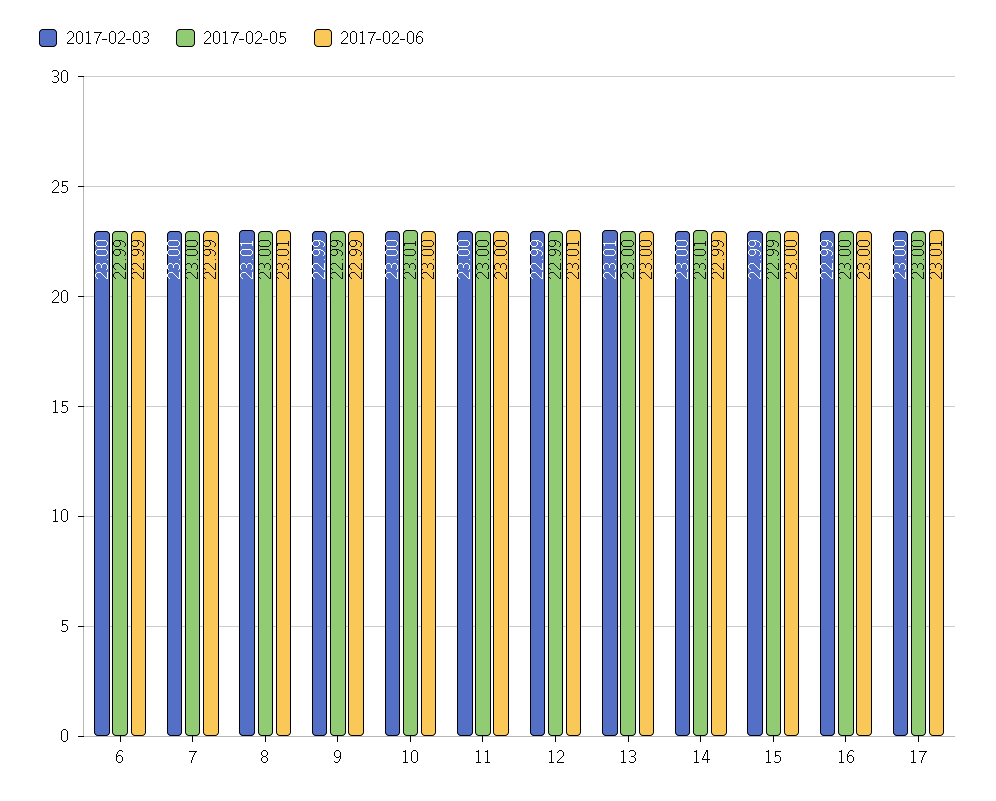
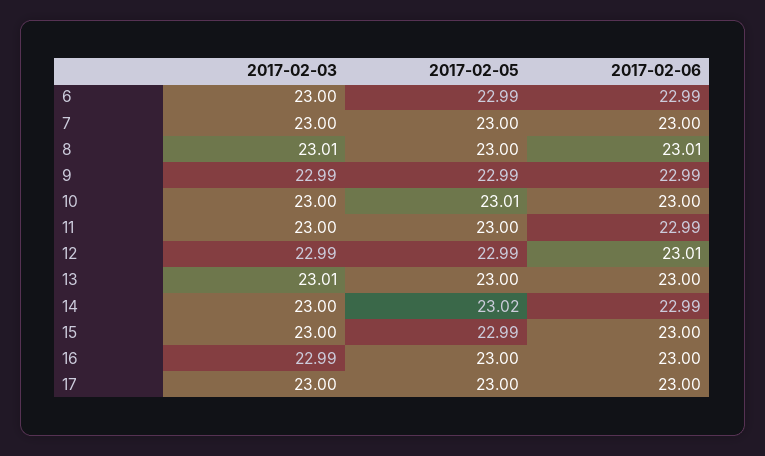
2017-02-06, 7: 22.99 -> 23
2017-02-06, 11: 23 -> 22.99
2017-02-05, 14: 23.01 -> 23.02
2017-02-03, 15: 22.99 -> 23
2017-02-06, 17: 23.01 -> 23

